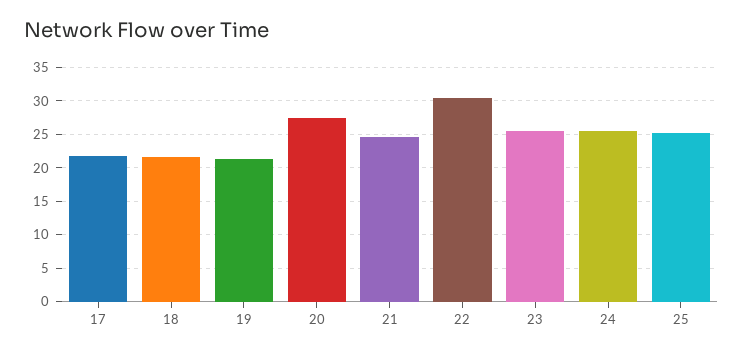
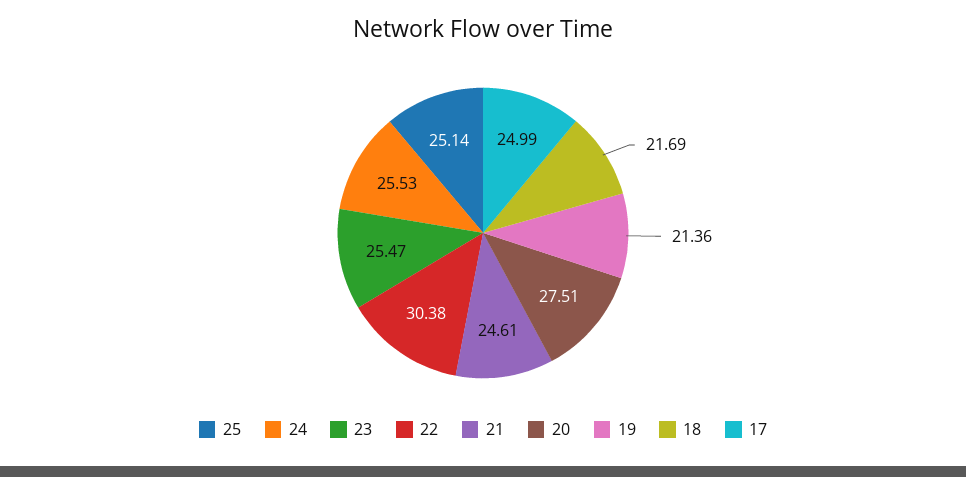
17: 22 -> 24.99

